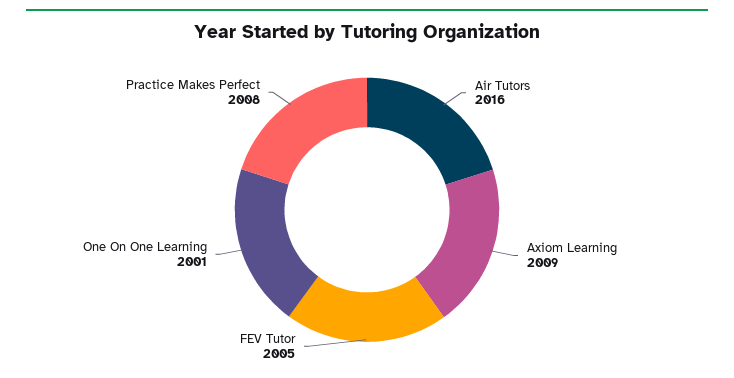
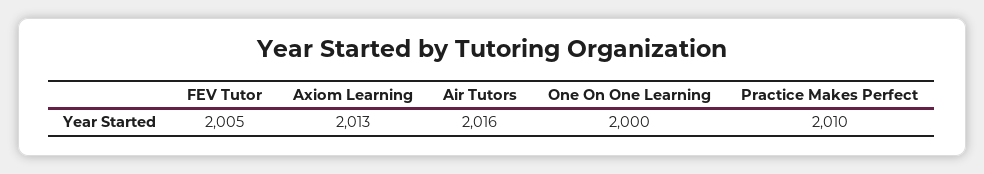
Axiom Learning: 2009 -> 2013
One On One Learning: 2001 -> 2000
Practice Makes Perfect: 2008 -> 2010

